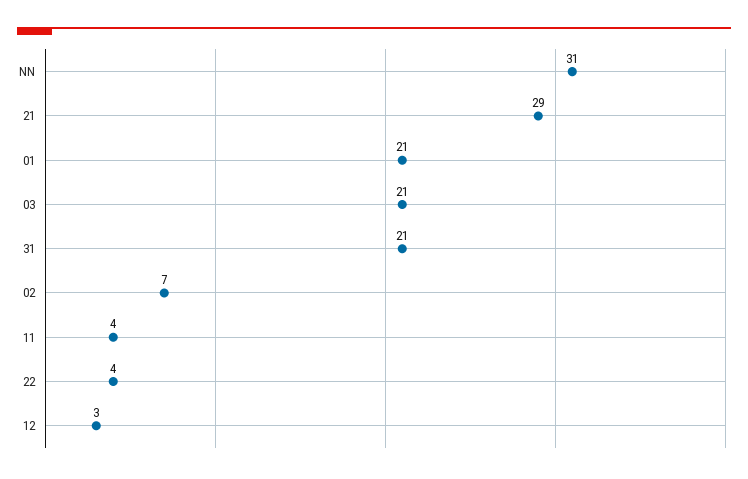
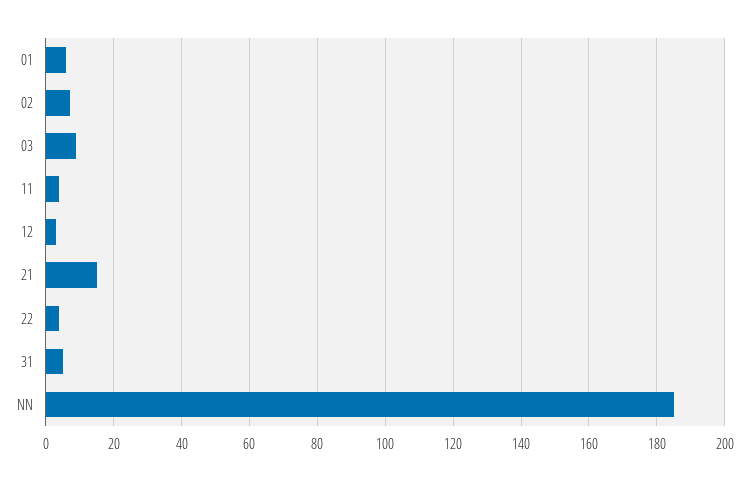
NN: 31 -> 185
21: 29 -> 15
01: 21 -> 5
03: 21 -> 10
31: 21 -> 5

